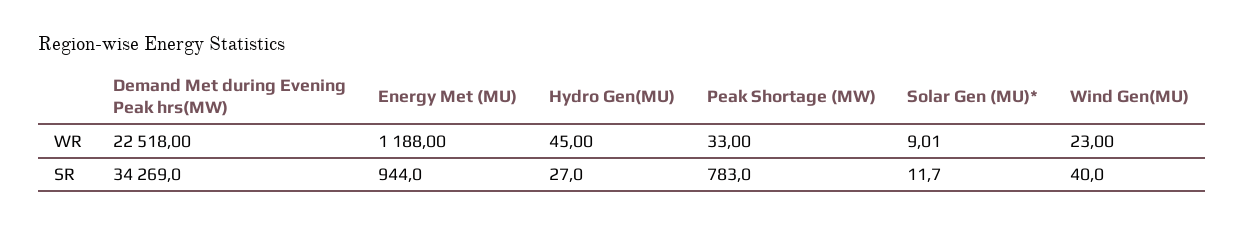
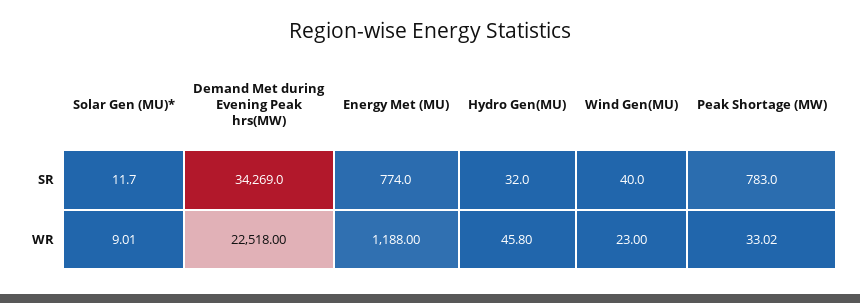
Hydro Gen(MU), WR: 45 -> 45.8
Peak Shortage (MW), WR: 33 -> 33.02
Energy Met (MU), SR: 944 -> 774
Hydro Gen(MU), SR: 27 -> 32

